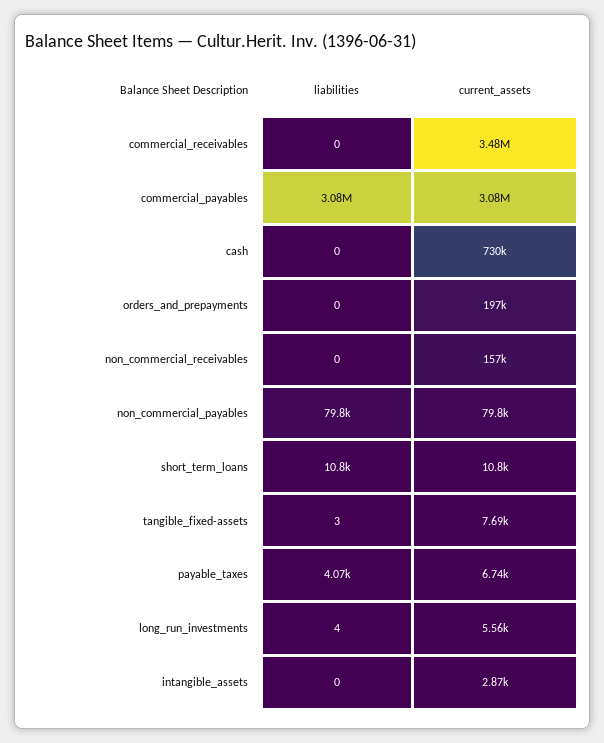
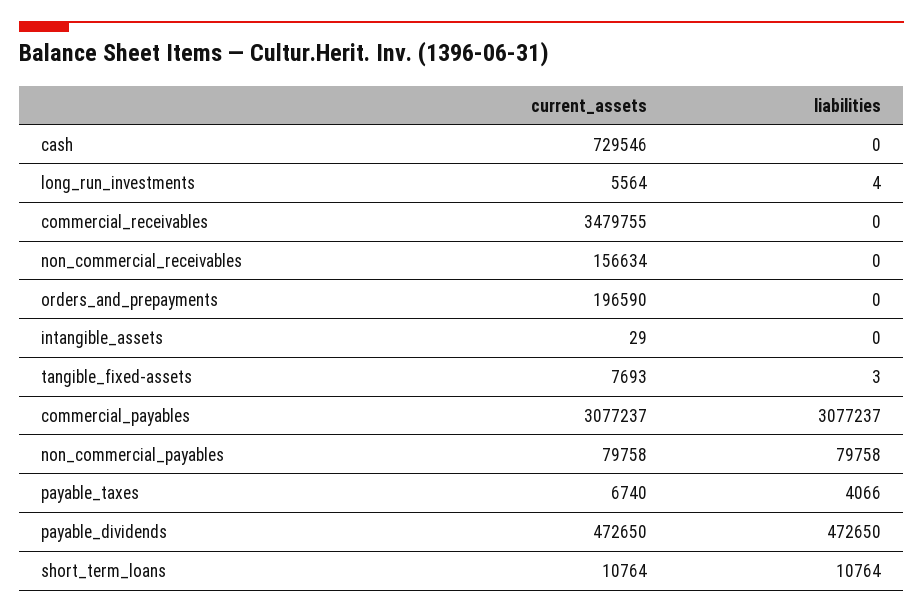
current_assets, intangible_assets: 2870 -> 29
current_assets, payable_dividends: none -> 472650
liabilities, payable_dividends: none -> 472650

